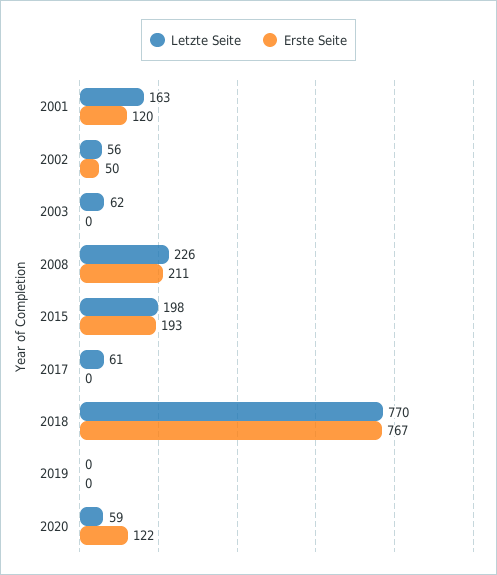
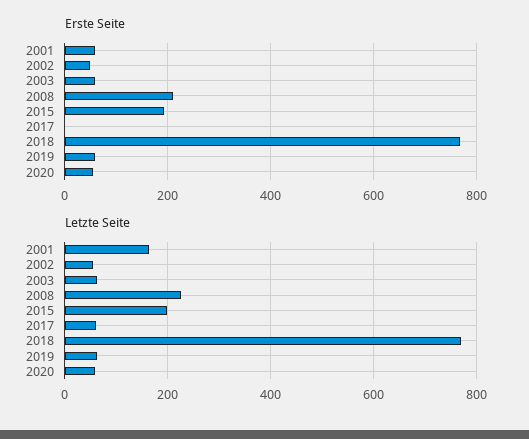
Erste Seite, 2001: 120 -> 60
Erste Seite, 2003: 0 -> 60
Letzte Seite, 2019: 0 -> 60
Erste Seite, 2019: 0 -> 60
Erste Seite, 2020: 122 -> 60

